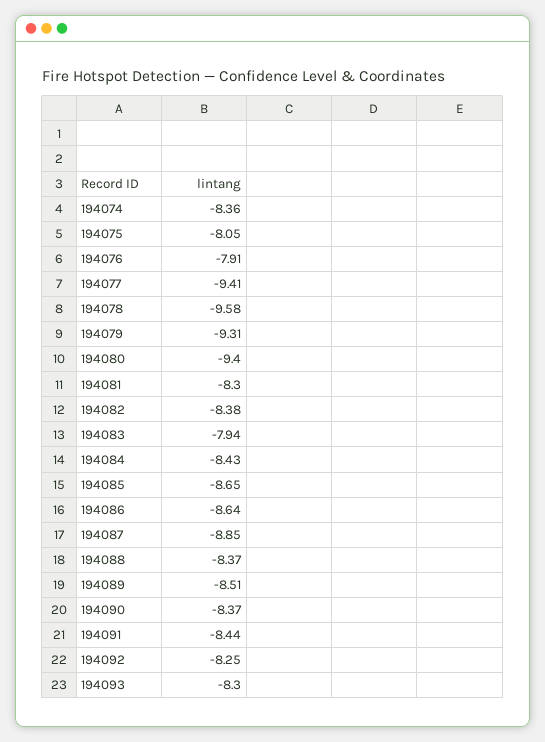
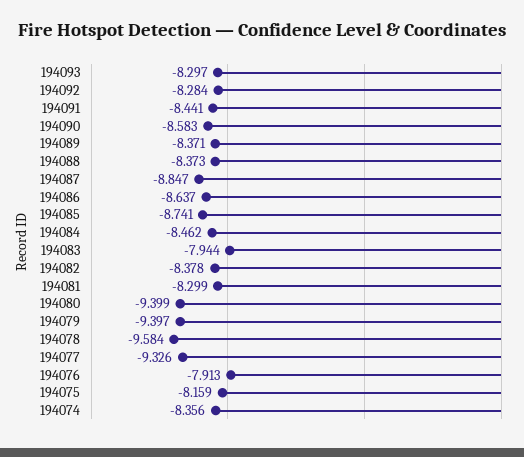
194075: -8.05 -> -8.159
194077: -9.41 -> -9.326
194079: -9.31 -> -9.397
194084: -8.43 -> -8.462
194085: -8.65 -> -8.741
194089: -8.51 -> -8.371
194090: -8.37 -> -8.583
194092: -8.25 -> -8.284

